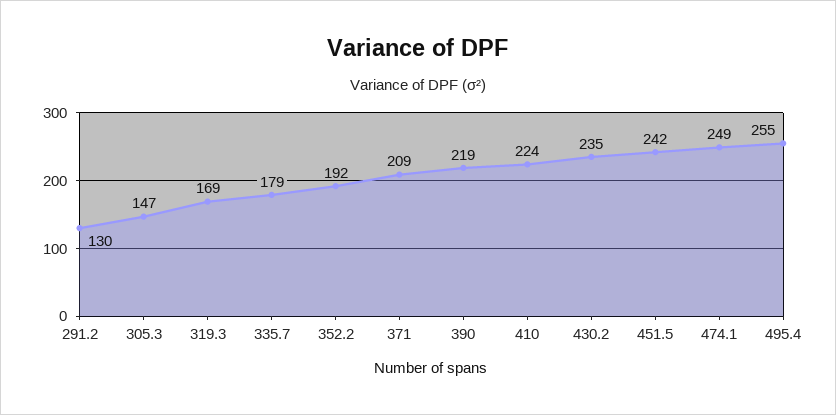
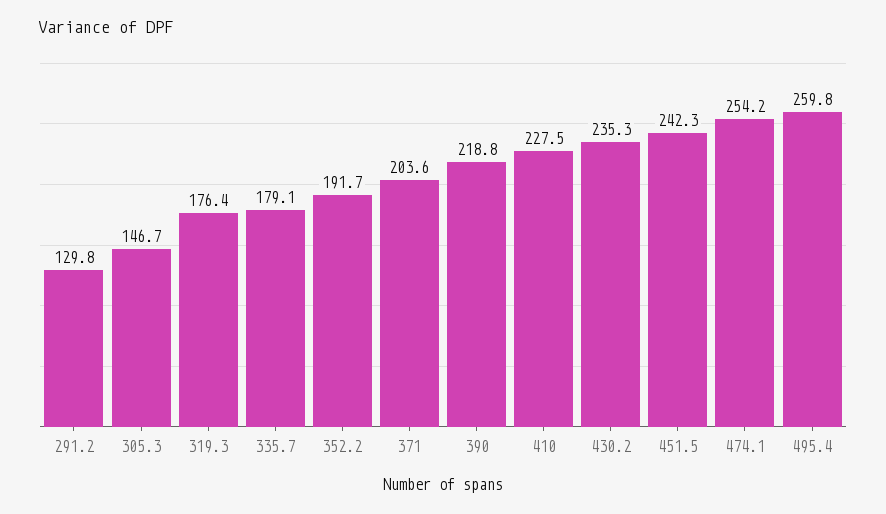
319.3: 169 -> 176.4
371: 209 -> 203.6
410: 224 -> 227.5
474.1: 249 -> 254.2
495.4: 255 -> 259.8

